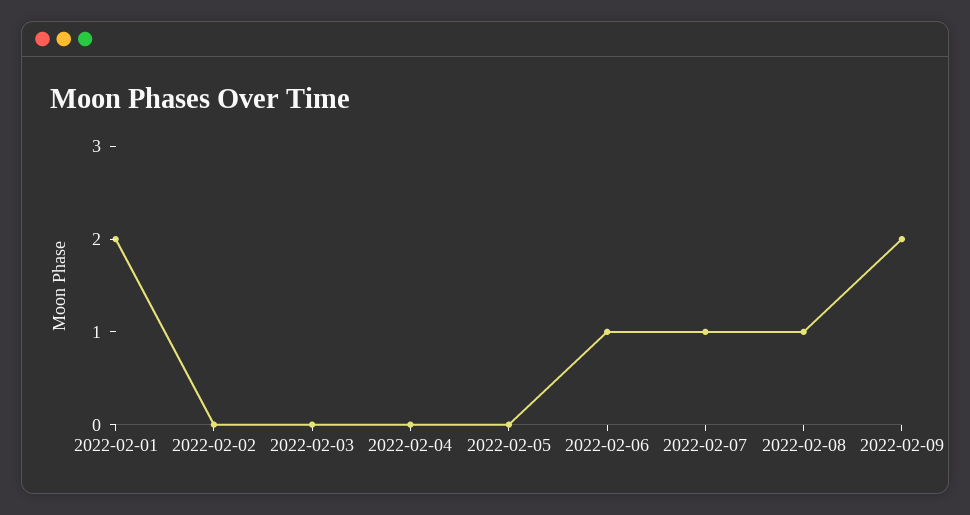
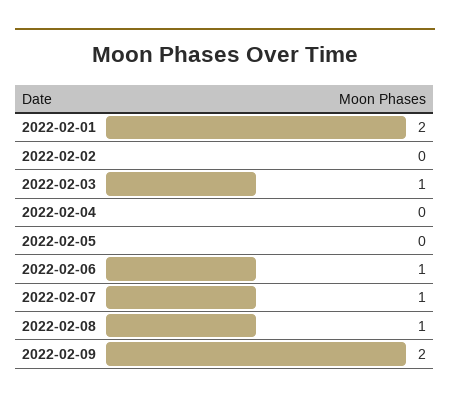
2022-02-03: 0 -> 1

